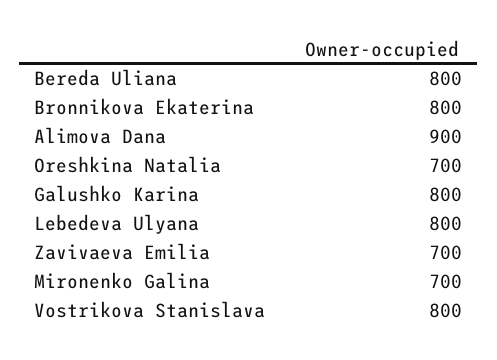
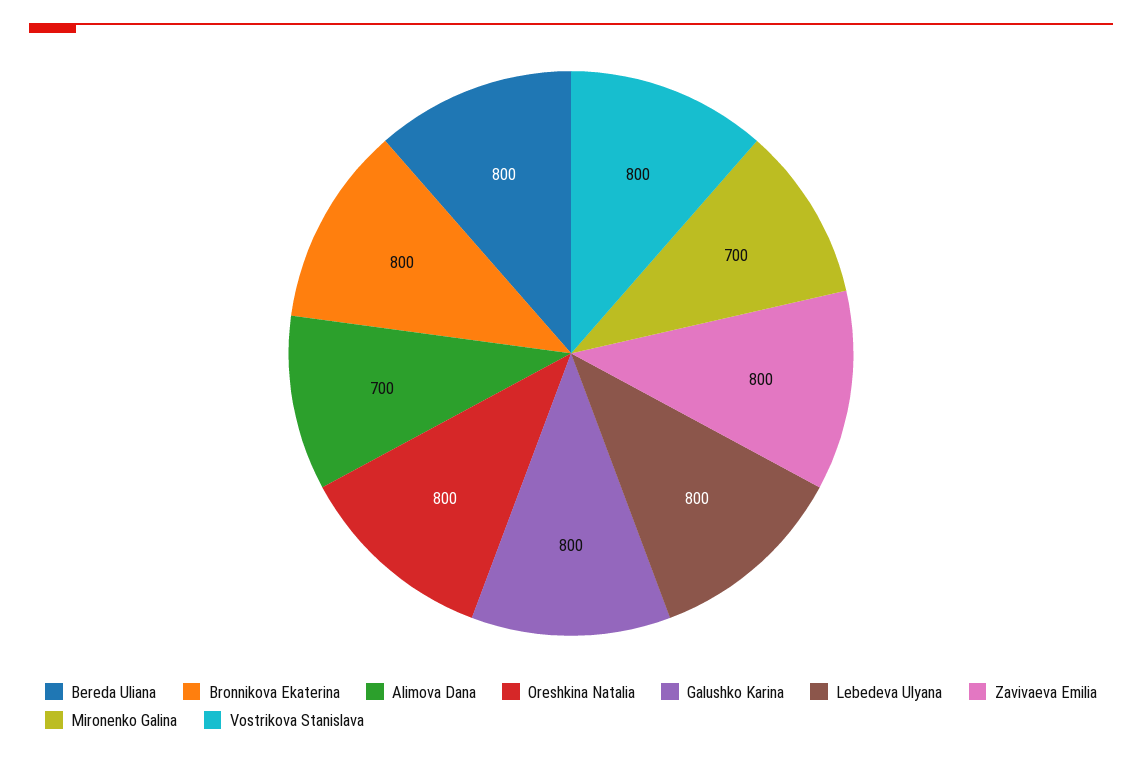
Alimova Dana: 900 -> 700
Oreshkina Natalia: 700 -> 800
Zavivaeva Emilia: 700 -> 800

